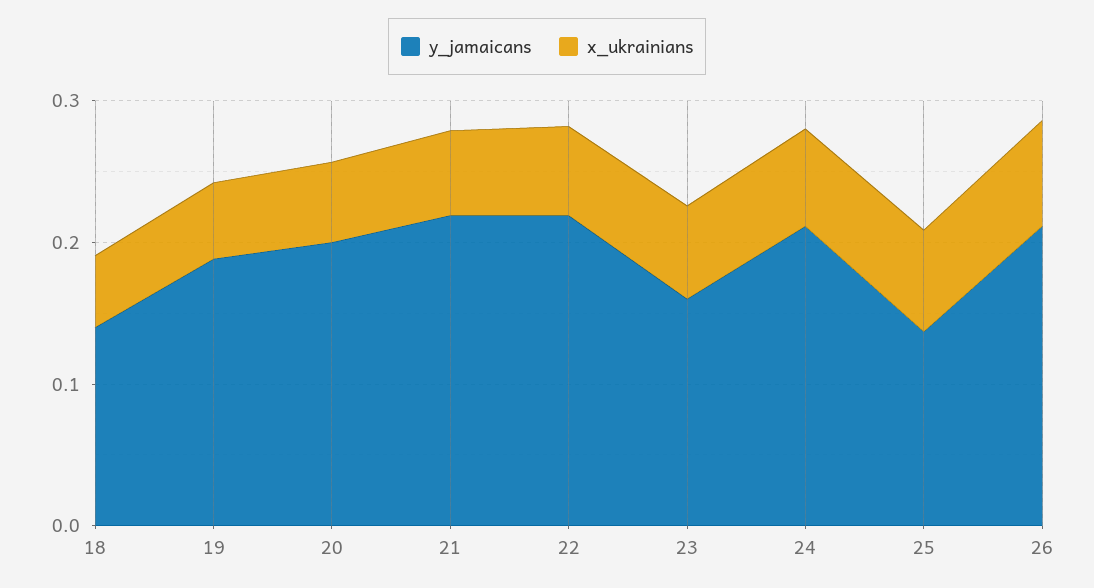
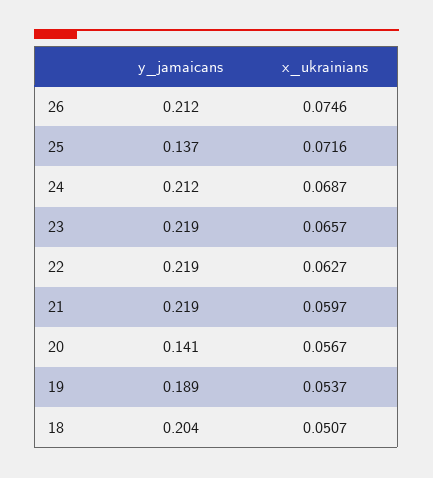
y_jamaicans, 18: 0.14 -> 0.204
y_jamaicans, 20: 0.2 -> 0.141
y_jamaicans, 23: 0.16 -> 0.219

